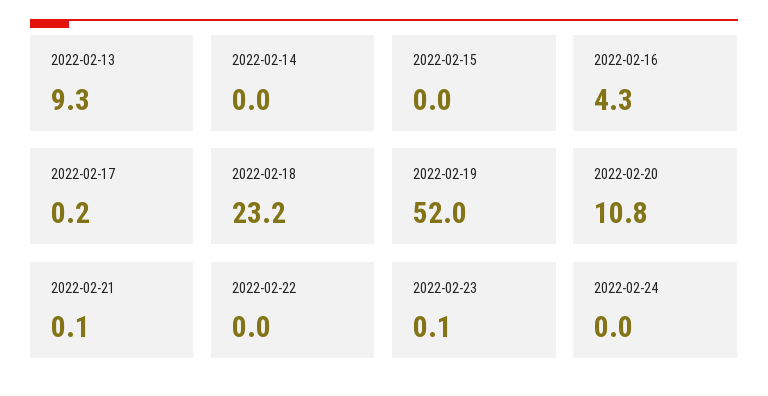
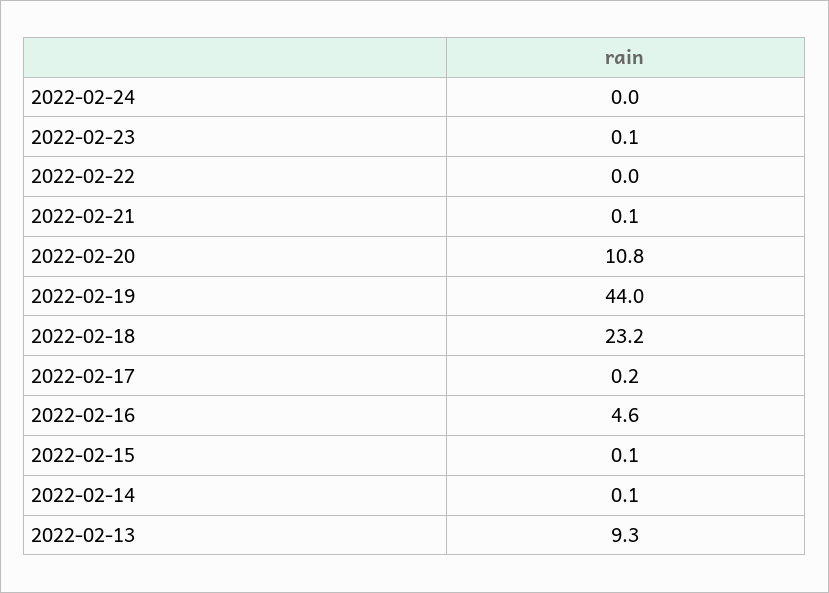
2022-02-14: 0 -> 0.1
2022-02-15: 0 -> 0.1
2022-02-16: 4.3 -> 4.6
2022-02-19: 52 -> 44

